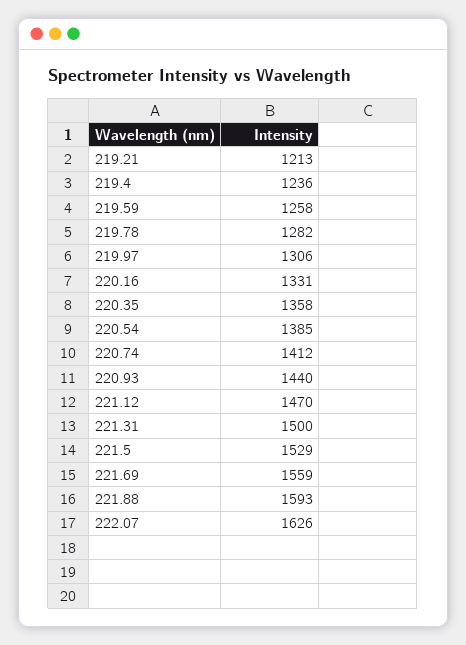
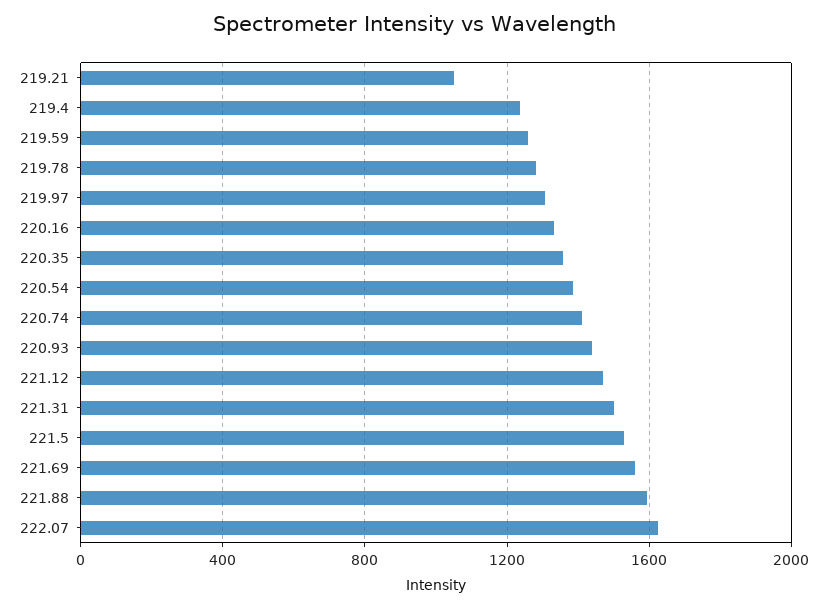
219.21: 1213 -> 1050

